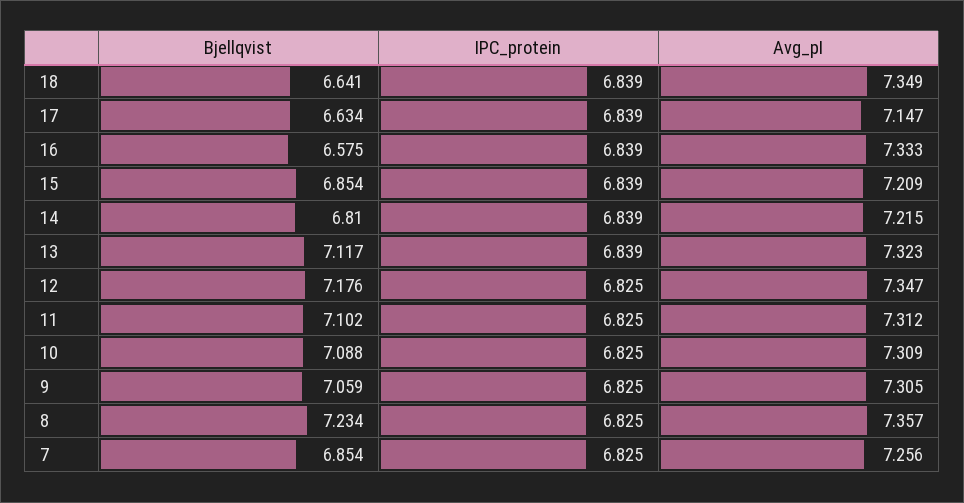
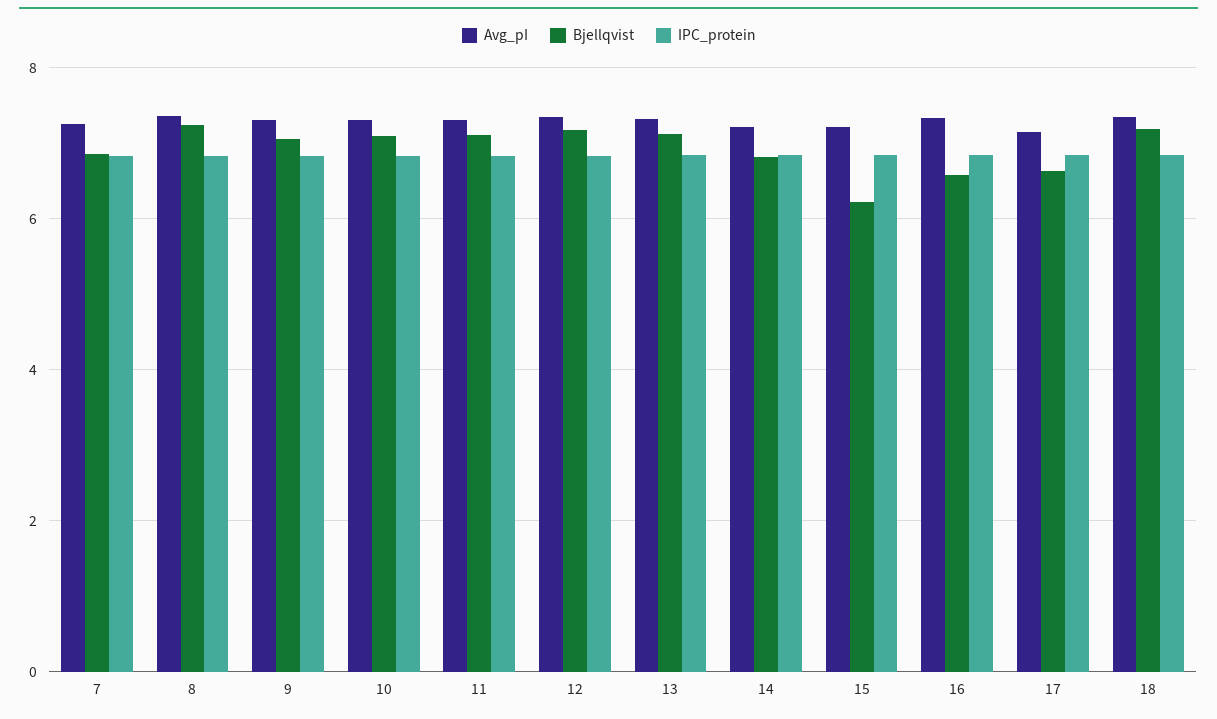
Bjellqvist, 18: 6.641 -> 7.2
Bjellqvist, 15: 6.854 -> 6.2

